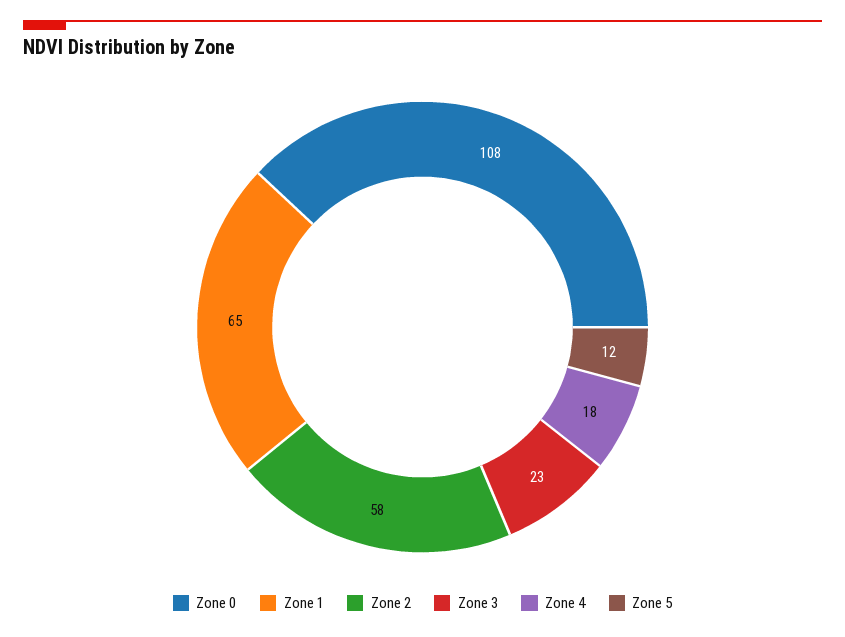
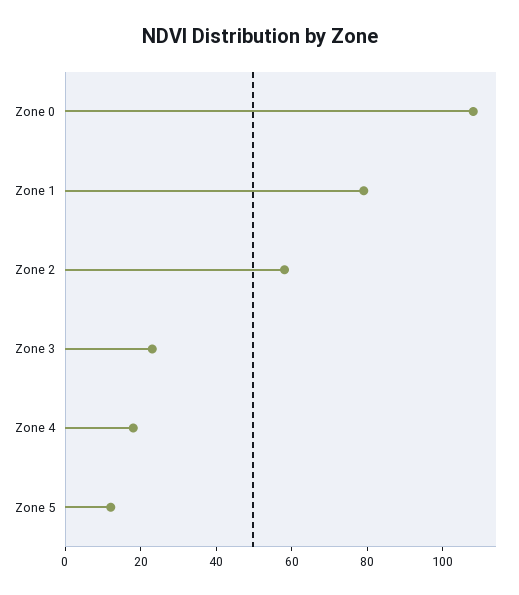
Zone 1: 65 -> 80

